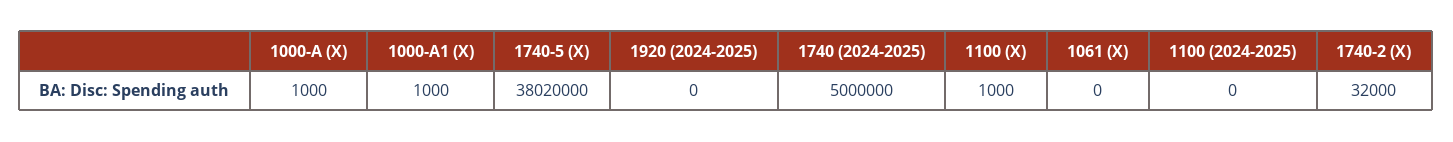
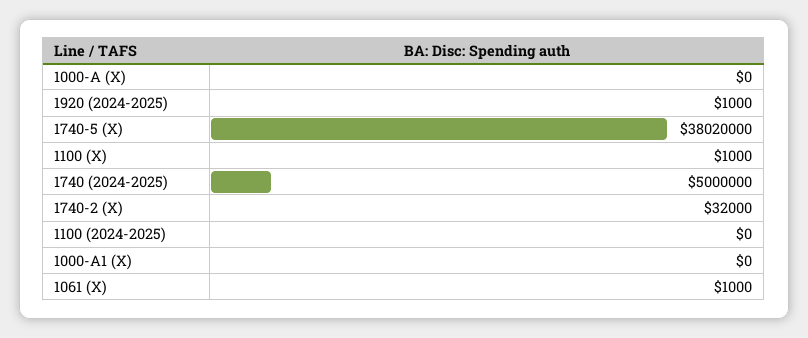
1000-A (X): 1000 -> 0
1000-A1 (X): 1000 -> 0
1920 (2024-2025): 0 -> 1000
1061 (X): 0 -> 1000

